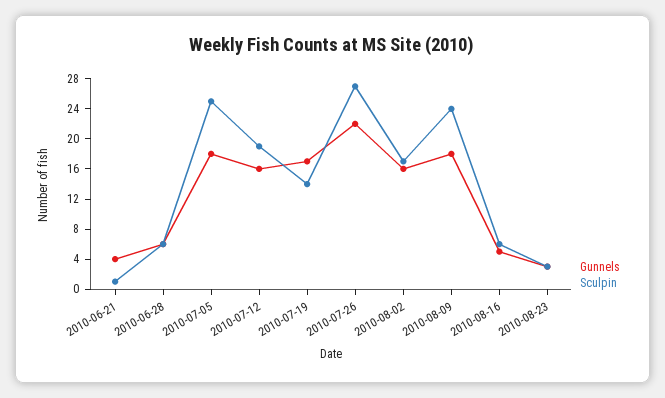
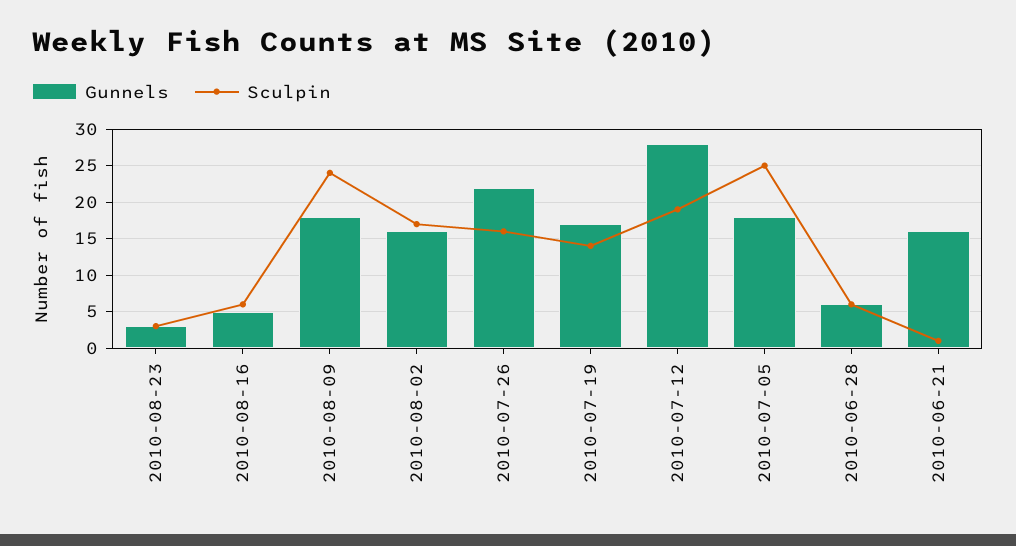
Gunnels, 2010-06-21: 4 -> 16
Gunnels, 2010-07-12: 16 -> 28
Sculpin, 2010-07-26: 28 -> 16

